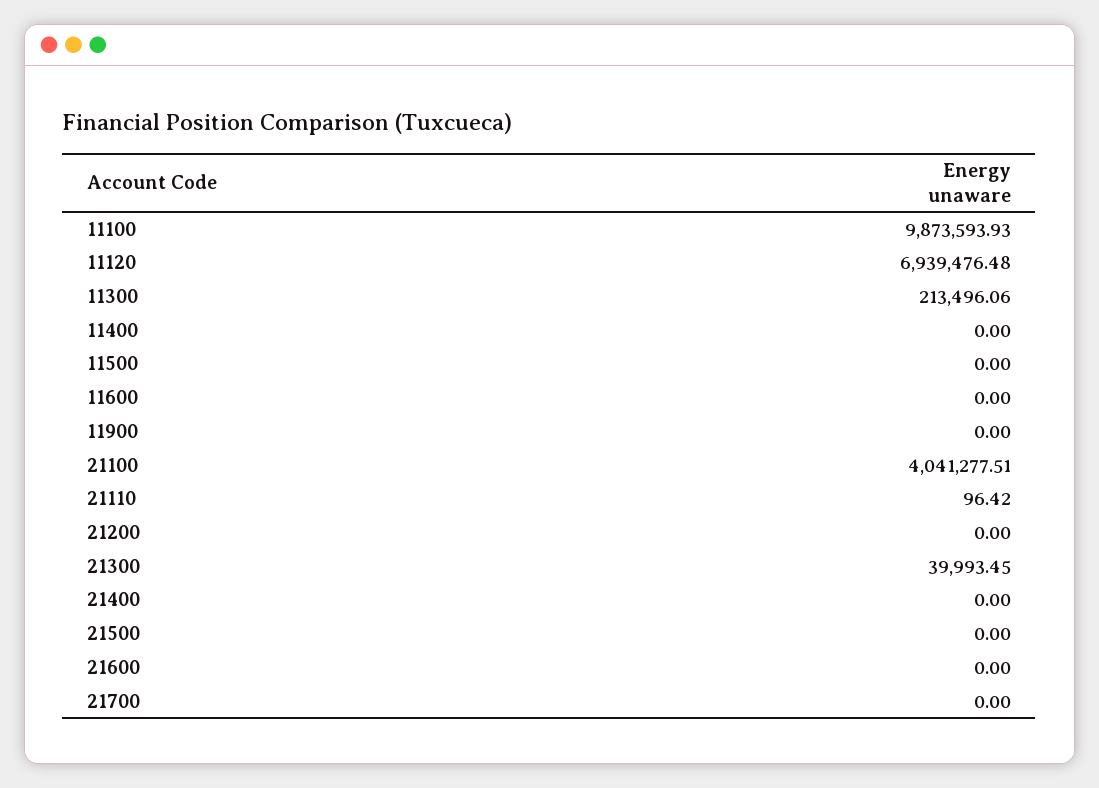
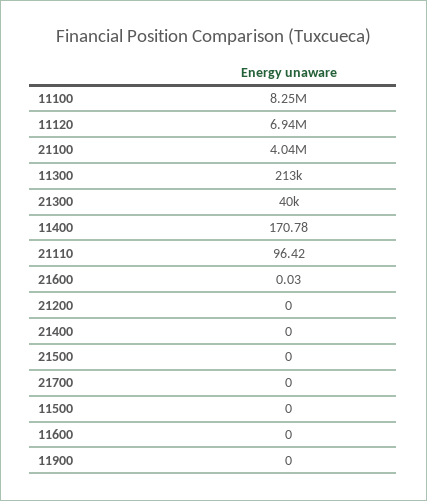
11100: 9873593.93 -> 8250000
11400: 0 -> 170.78
21600: 0 -> 0.03

